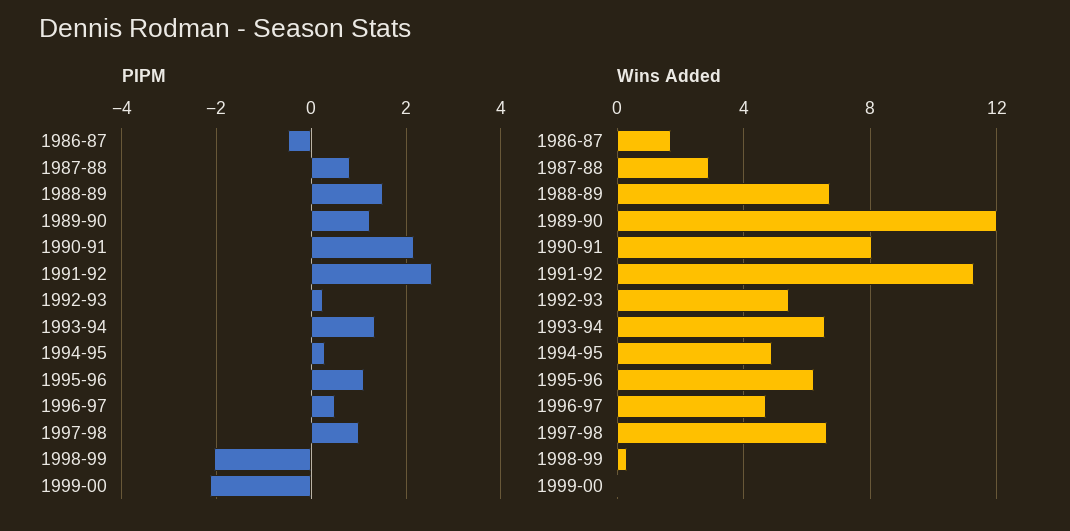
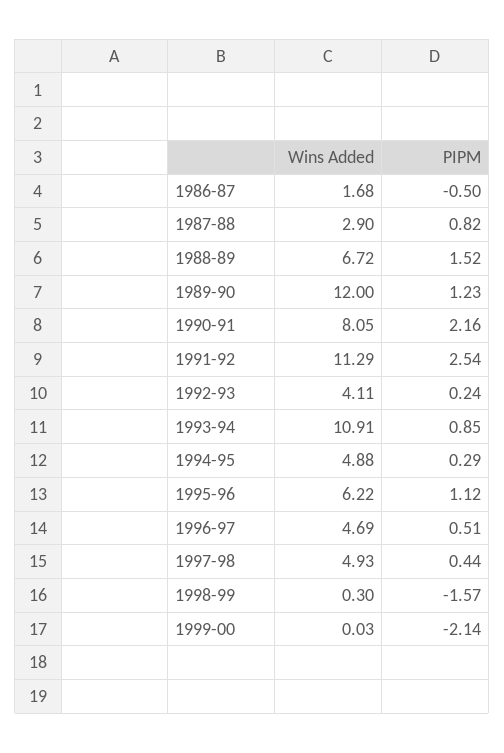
PIPM, 1993-94: 1.4 -> 0.85
PIPM, 1997-98: 1 -> 0.44
PIPM, 1998-99: -2 -> -1.57
Wins Added, 1992-93: 5.5 -> 4.11
Wins Added, 1993-94: 6.5 -> 10.91
Wins Added, 1997-98: 6.5 -> 4.93

